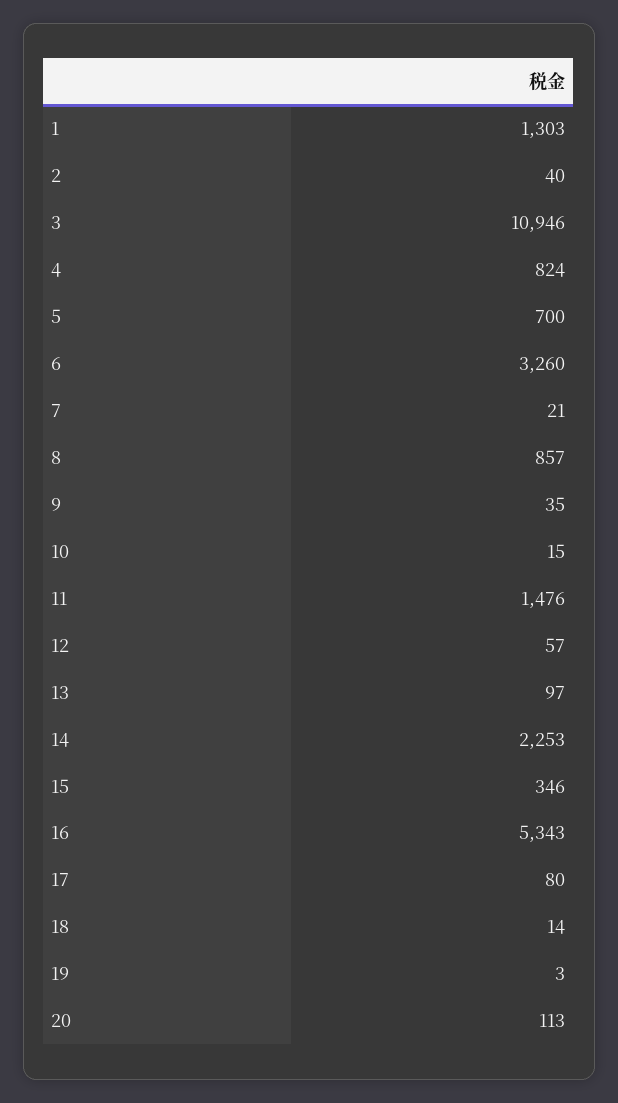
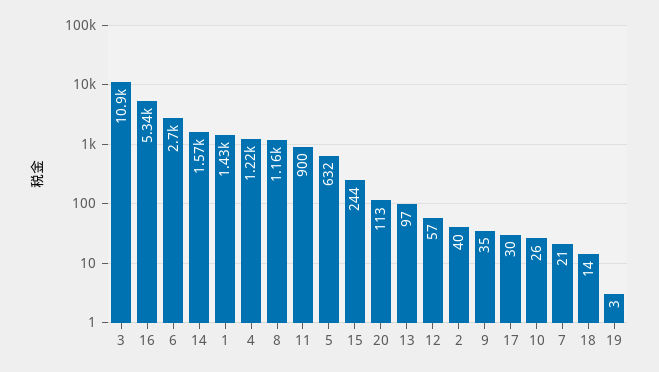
1: 1303 -> 1430
4: 824 -> 1220
5: 700 -> 632
6: 3260 -> 2700
8: 857 -> 1160
10: 15 -> 26
11: 1476 -> 900
14: 2253 -> 1570
15: 346 -> 244
17: 80 -> 30

